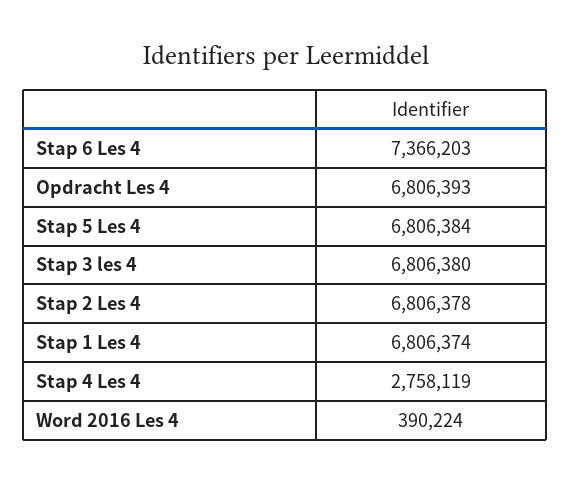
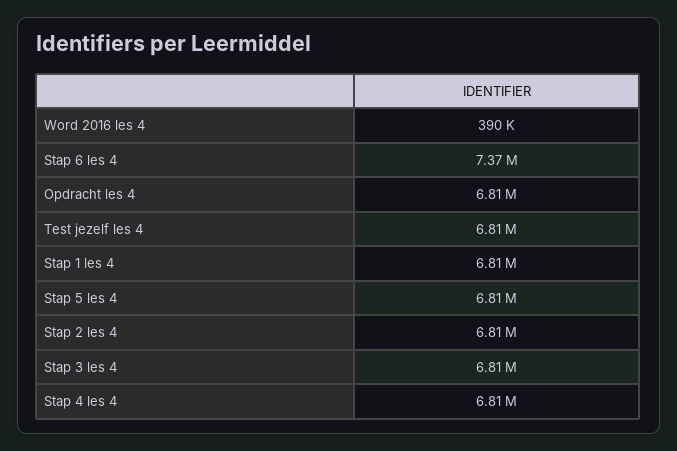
Stap 4 Les 4: 2758119 -> 6810000
Test jezelf les 4: none -> 6810000

